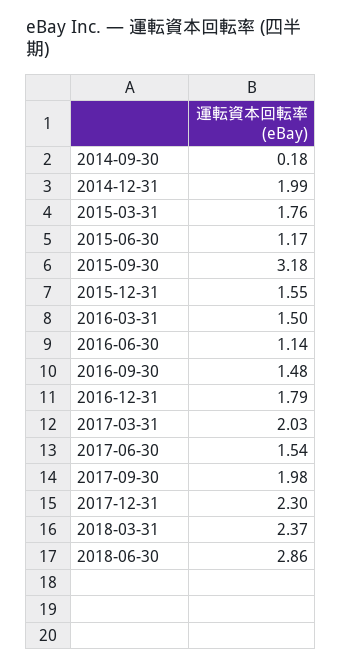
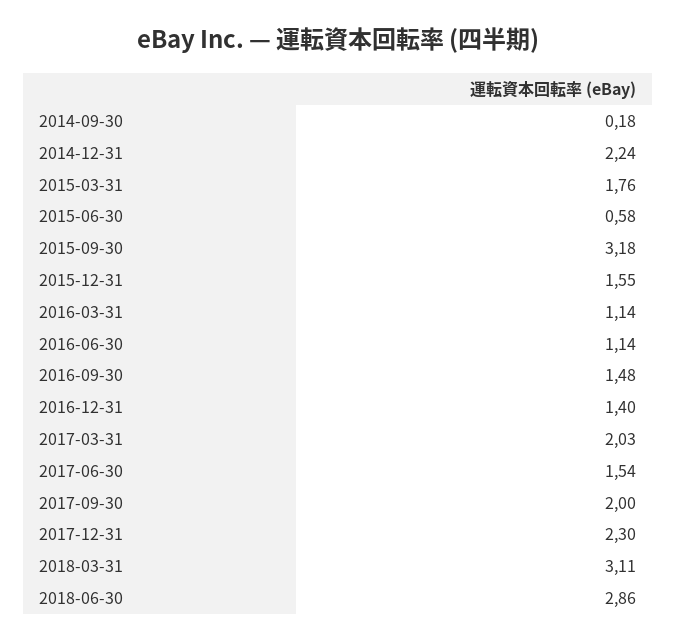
2014-12-31: 1.99 -> 2.24
2015-06-30: 1.17 -> 0.58
2016-03-31: 1.5 -> 1.14
2016-12-31: 1.79 -> 1.4
2017-09-30: 1.98 -> 2
2018-03-31: 2.37 -> 3.11

